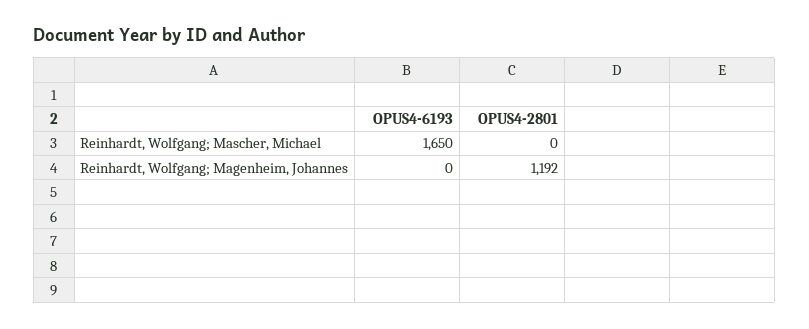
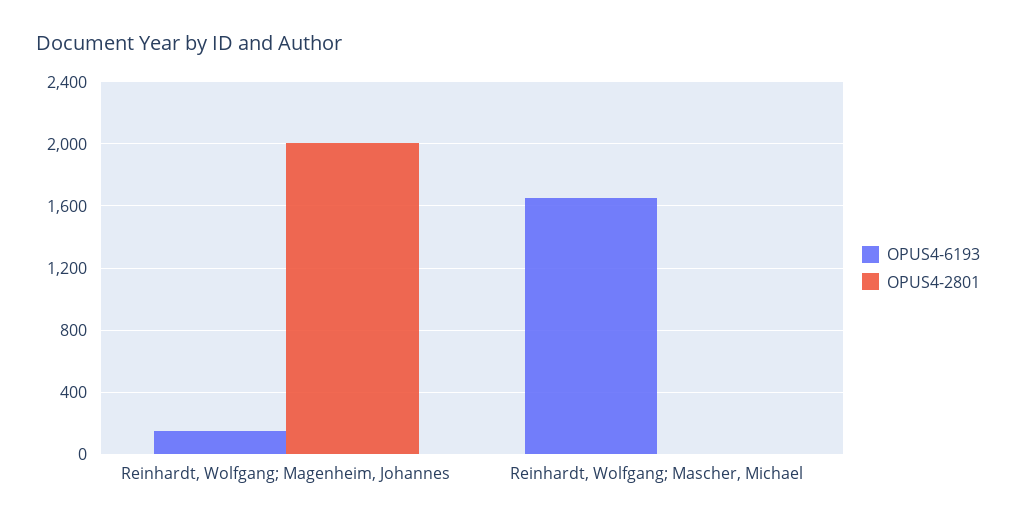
OPUS4-6193, Reinhardt, Wolfgang; Magenheim, Johannes: 0 -> 150
OPUS4-2801, Reinhardt, Wolfgang; Magenheim, Johannes: 1192 -> 2000

